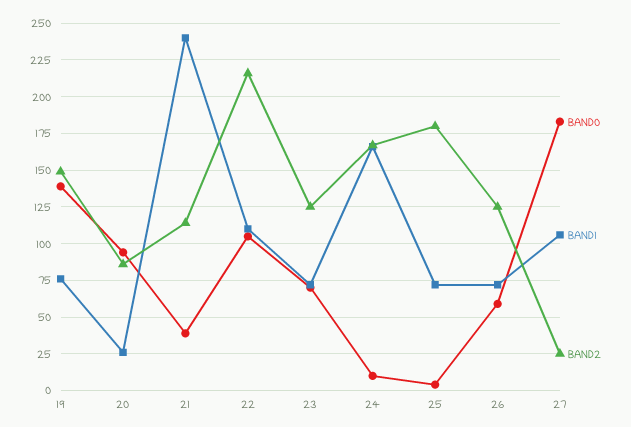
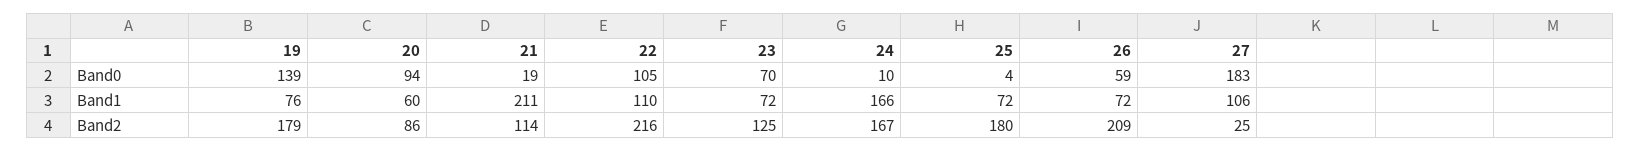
BAND2, 19: 150 -> 179
BAND1, 20: 25 -> 60
BAND0, 21: 40 -> 19
BAND1, 21: 240 -> 211
BAND2, 26: 125 -> 209

